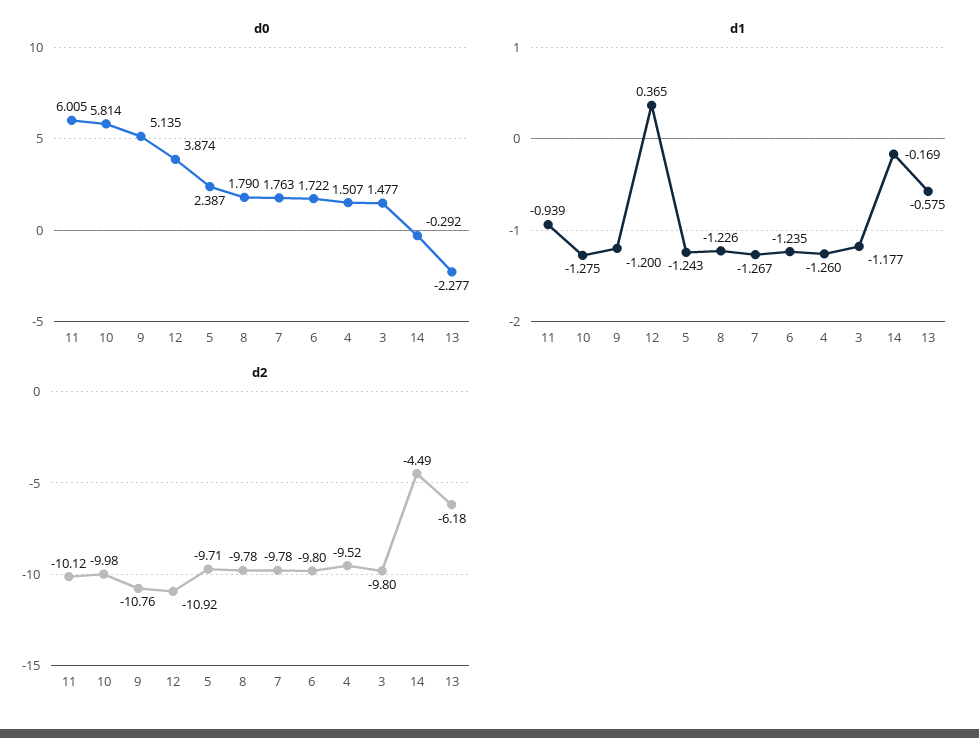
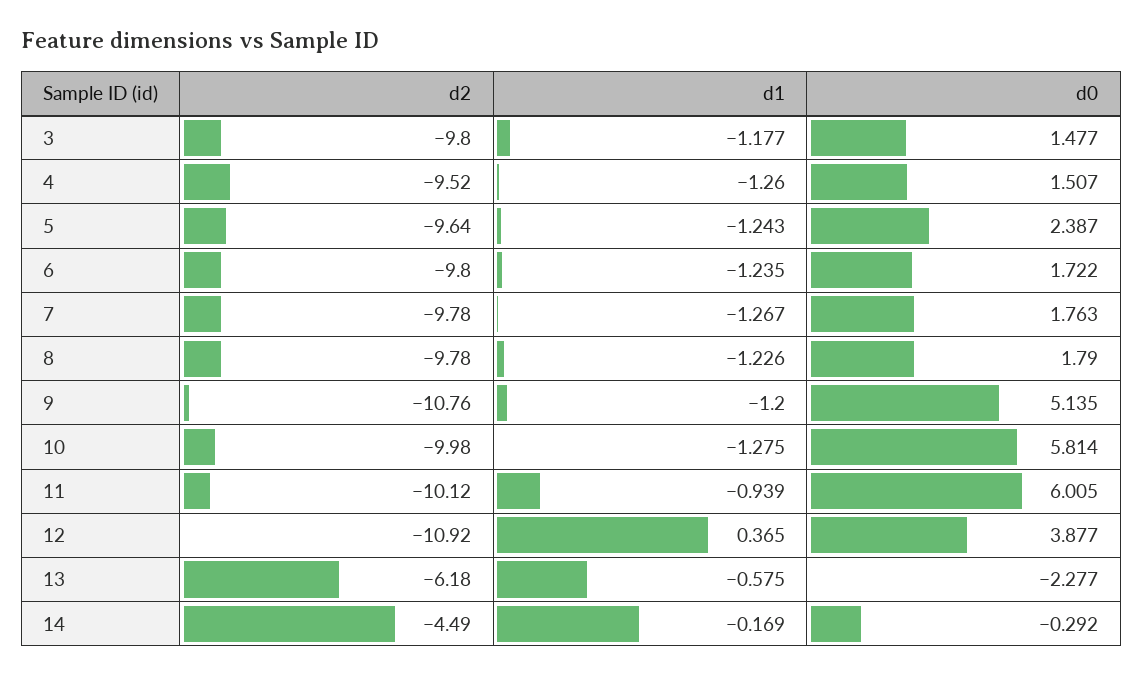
d0, 12: 3.874 -> 3.877
d2, 5: -9.71 -> -9.64

